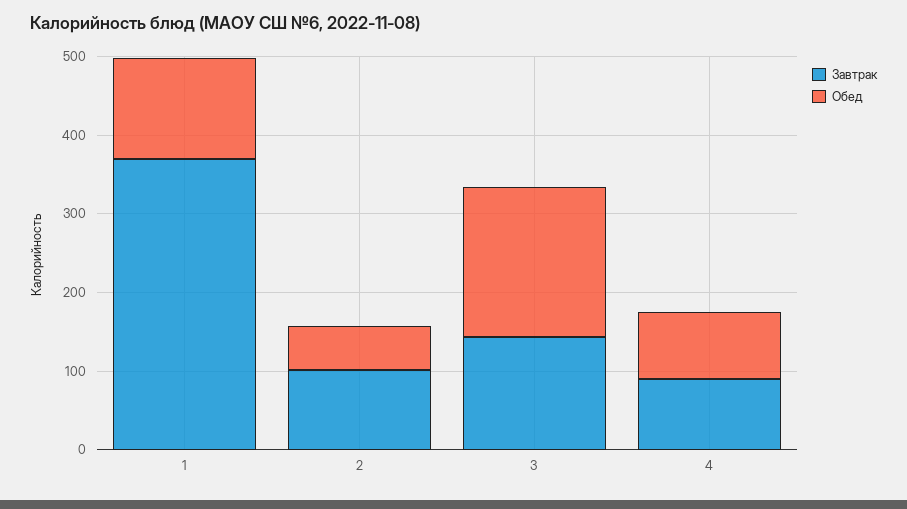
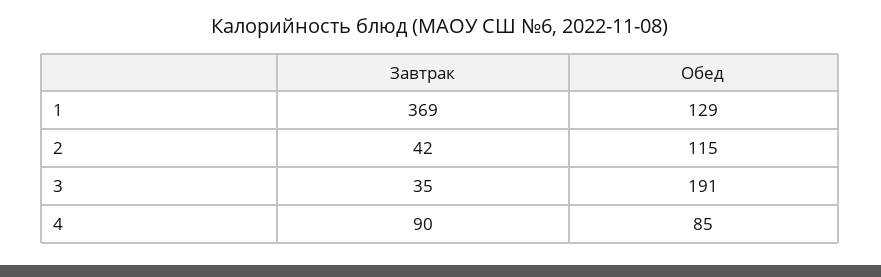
Завтрак, 2: 100 -> 42
Обед, 2: 60 -> 115
Завтрак, 3: 140 -> 35

